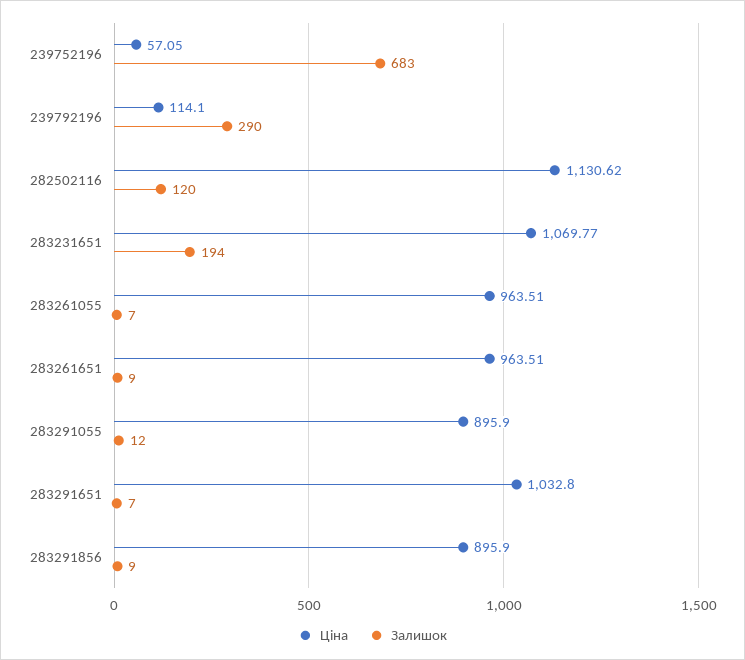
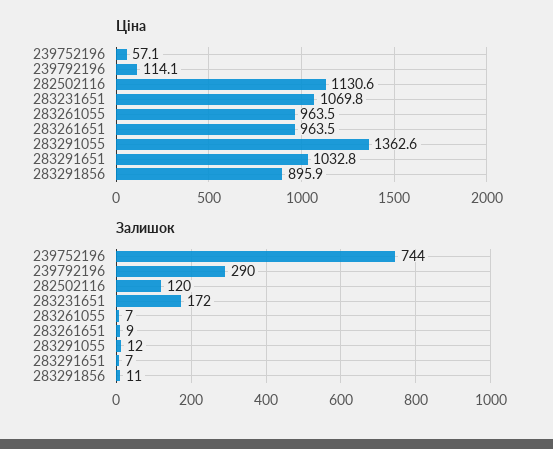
Залишок, 239752196: 683 -> 744
Залишок, 283231651: 194 -> 172
Ціна, 283291055: 895.9 -> 1362.6
Залишок, 283291856: 9 -> 11

